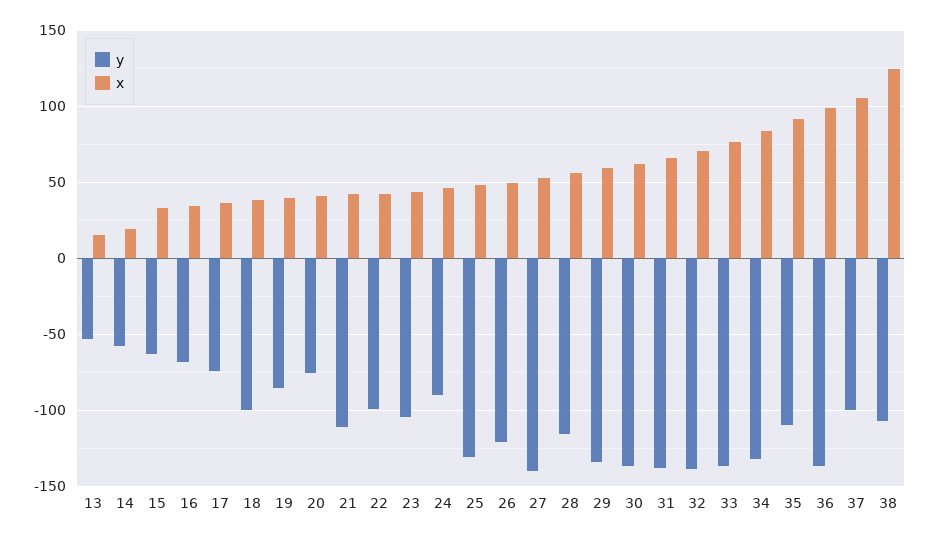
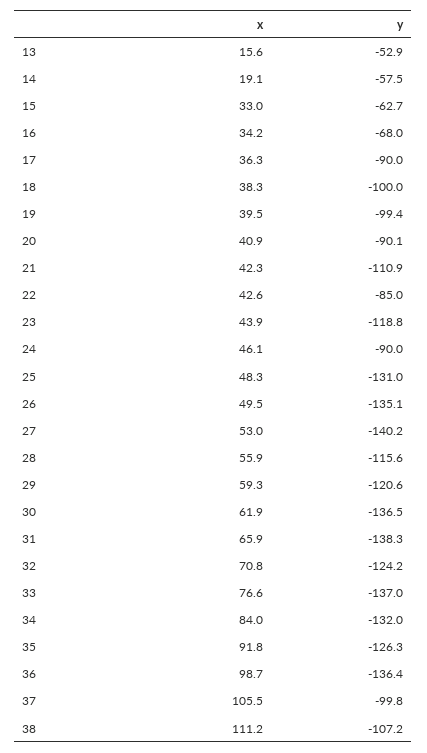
y, 17: -75 -> -90
y, 19: -85 -> -99.4
y, 20: -75 -> -90.1
y, 22: -100 -> -85
y, 23: -105 -> -118.8
y, 26: -120 -> -135.1
y, 29: -135 -> -120.6
y, 32: -140 -> -124.2
y, 35: -110 -> -126.3
x, 38: 125 -> 111.2

